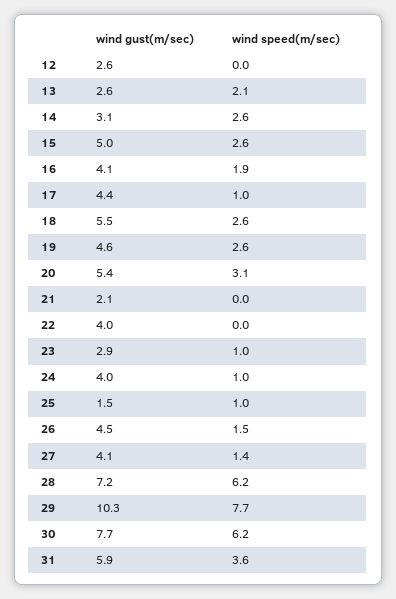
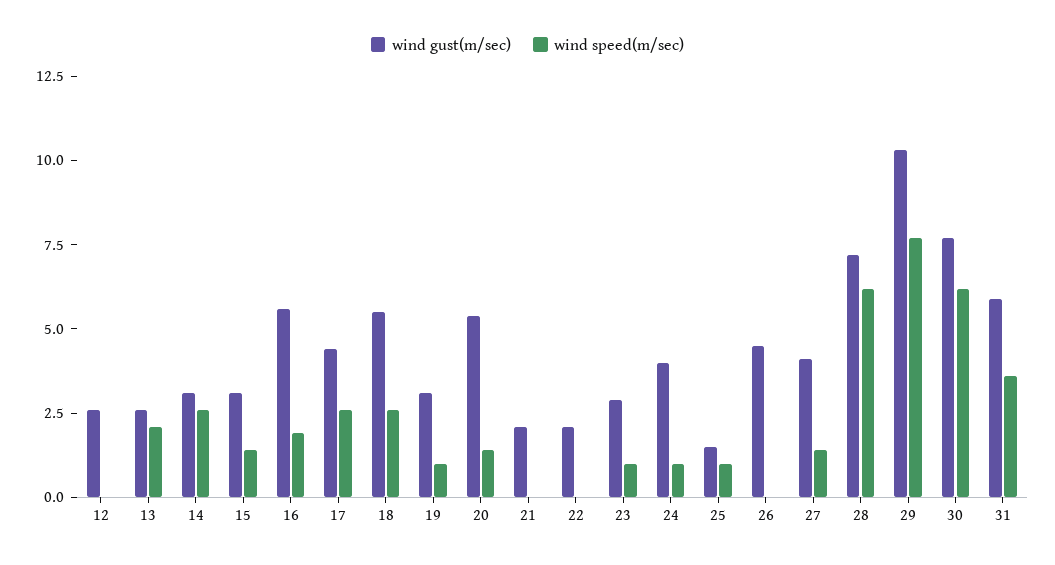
wind gust(m/sec), 15: 5 -> 3
wind speed(m/sec), 15: 2.6 -> 1.5
wind gust(m/sec), 16: 4.1 -> 5.5
wind speed(m/sec), 17: 1 -> 2.5
wind gust(m/sec), 19: 4.6 -> 3
wind speed(m/sec), 19: 2.6 -> 1
wind speed(m/sec), 20: 3.1 -> 1.5
wind gust(m/sec), 22: 4 -> 2
wind speed(m/sec), 26: 1.5 -> 0

